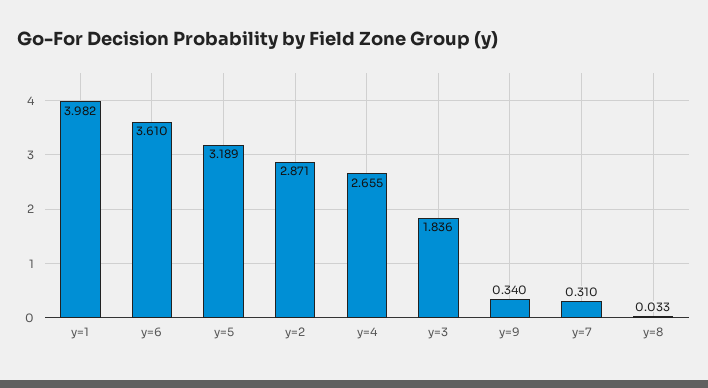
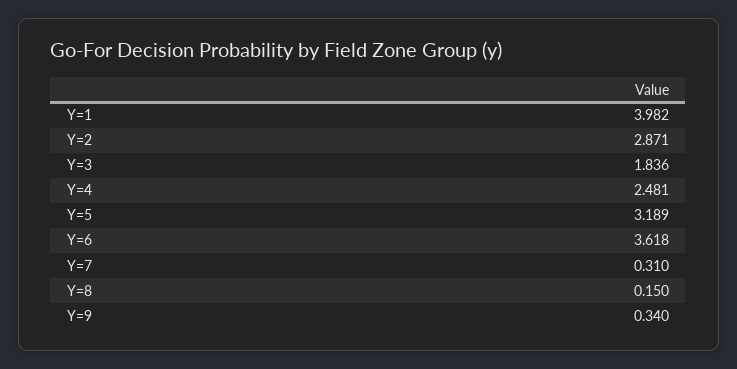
y=6: 3.61 -> 3.618
y=4: 2.655 -> 2.481
y=8: 0.033 -> 0.15

